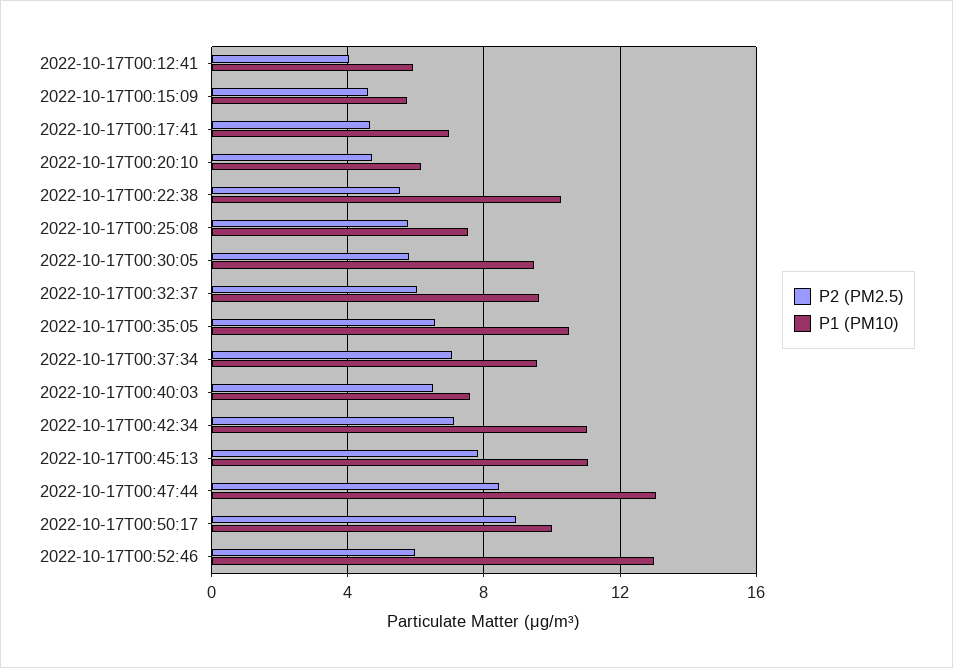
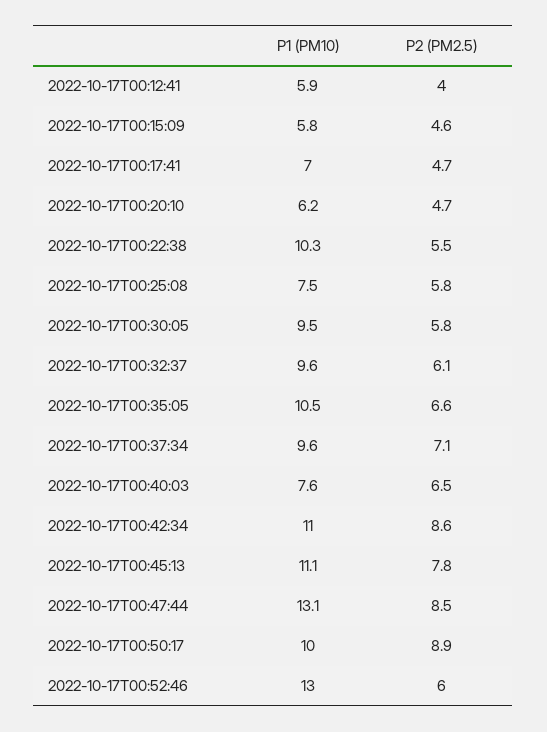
P2 (PM2.5), 2022-10-17T00:42:34: 7 -> 8.6

